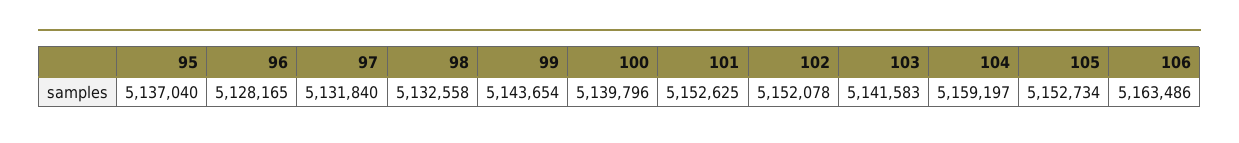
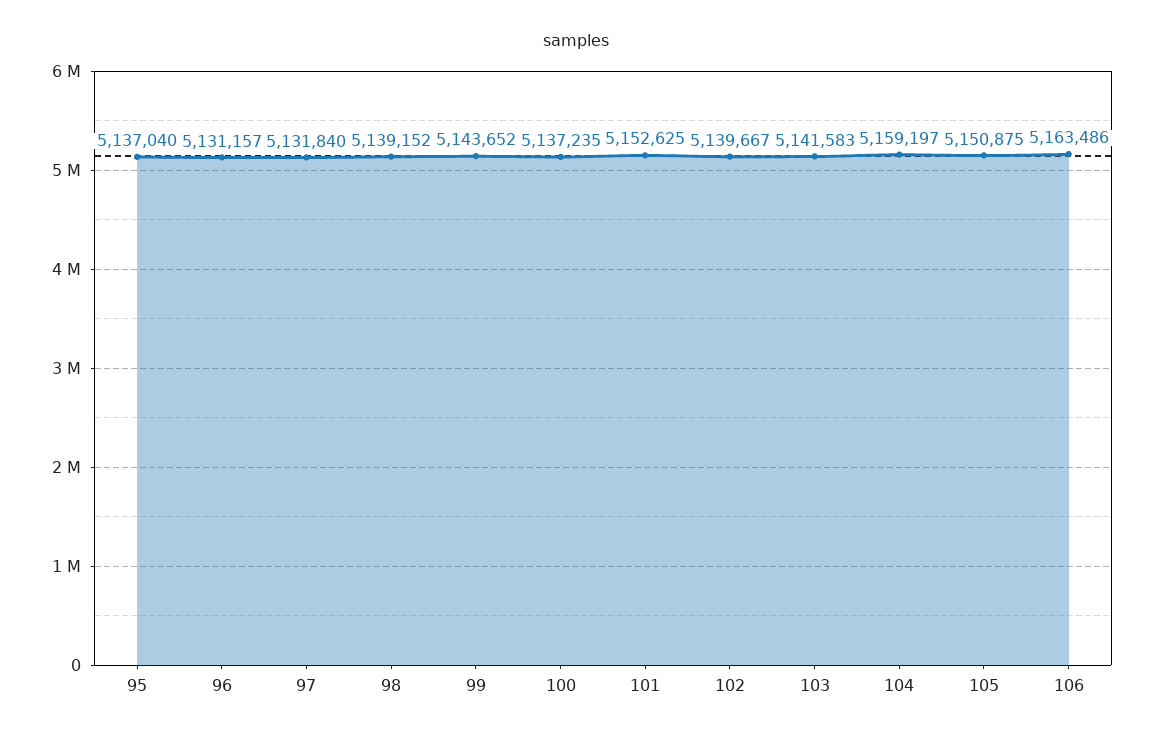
96: 5128165 -> 5131157
98: 5132558 -> 5139152
99: 5143654 -> 5143652
100: 5139796 -> 5137235
102: 5152078 -> 5139667
105: 5152734 -> 5150875

